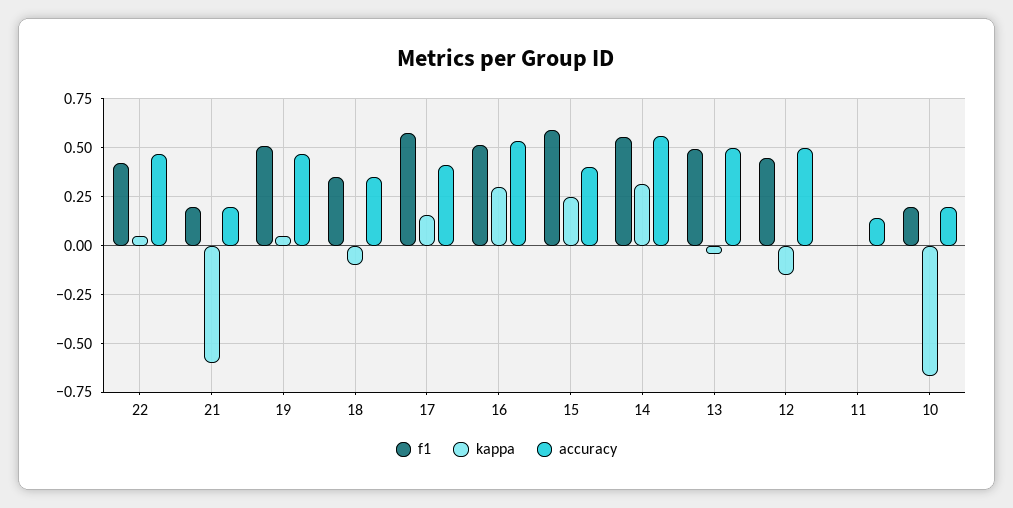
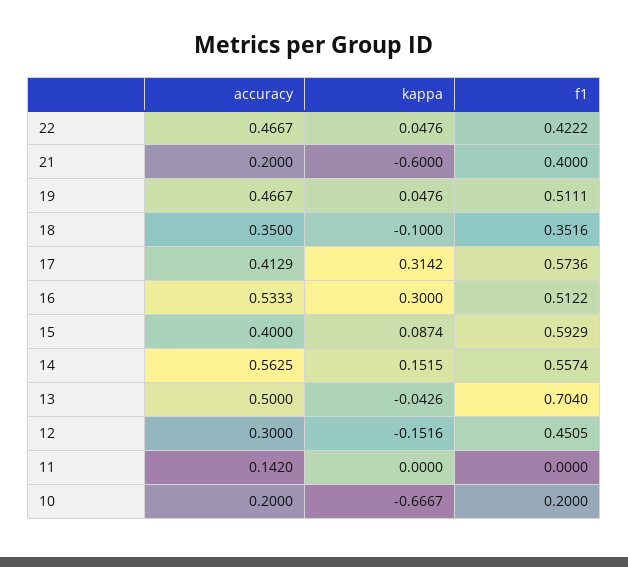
f1, 21: 0.2 -> 0.4
kappa, 17: 0.15 -> 0.3142
kappa, 15: 0.25 -> 0.0874
kappa, 14: 0.3 -> 0.1515
f1, 13: 0.5 -> 0.704
accuracy, 12: 0.5 -> 0.3

